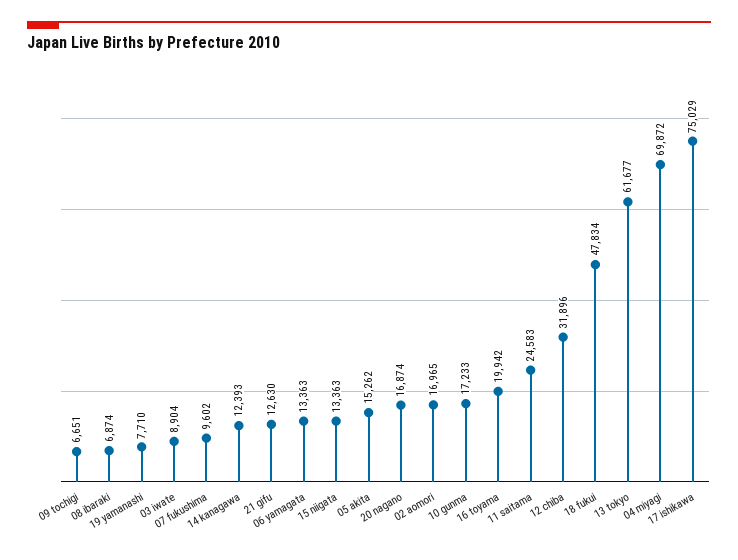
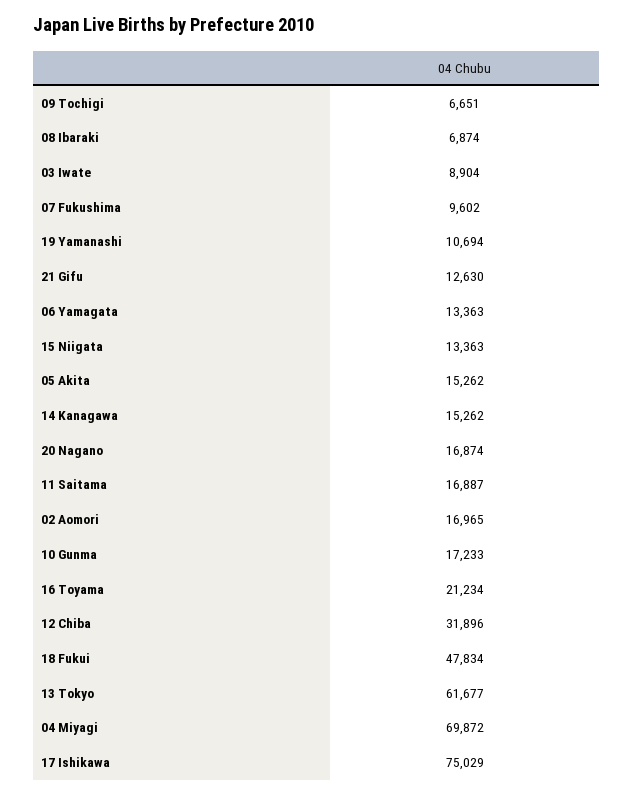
19 yamanashi: 7710 -> 10694
14 kanagawa: 12393 -> 15262
16 toyama: 19942 -> 21234
11 saitama: 24583 -> 16887

